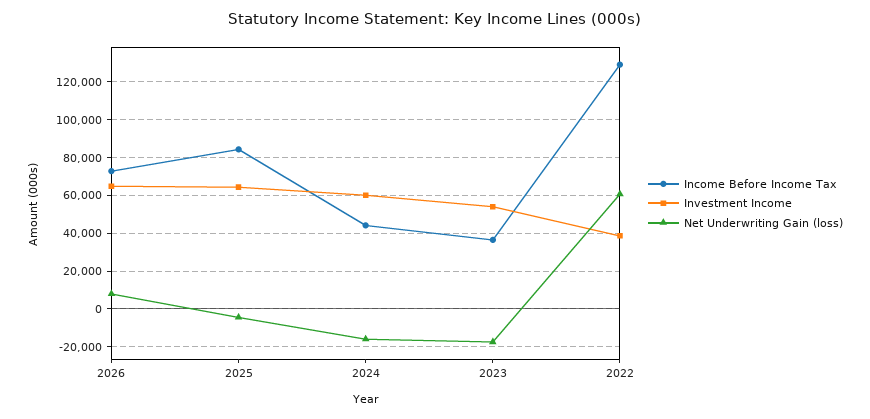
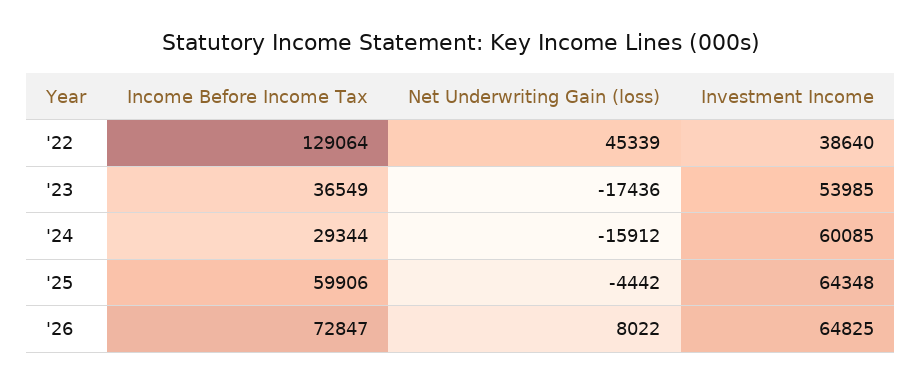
Income Before Income Tax, 2025: 85000 -> 59906
Income Before Income Tax, 2024: 45000 -> 29344
Net Underwriting Gain (loss), 2022: 60000 -> 45339

